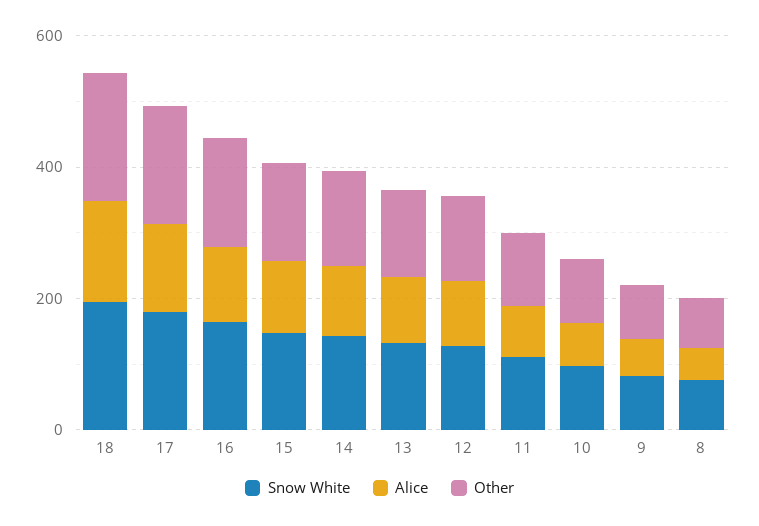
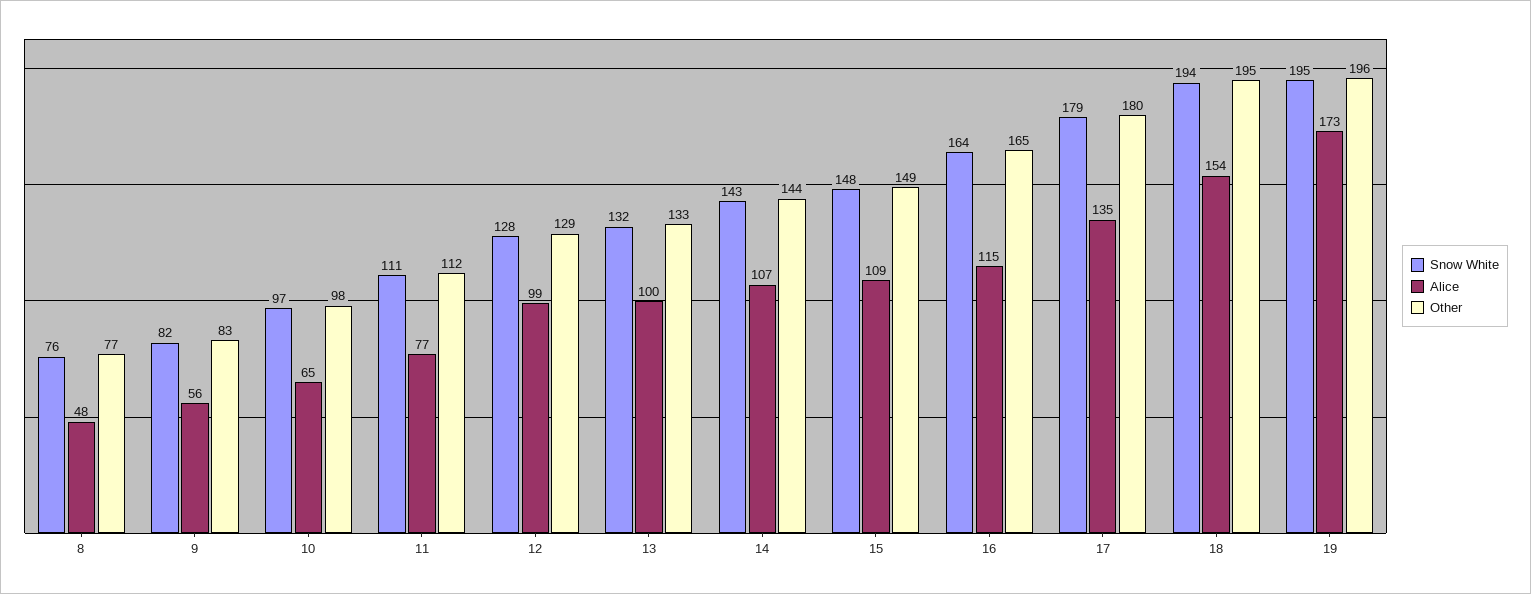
Snow White, 19: none -> 195
Alice, 19: none -> 173
Other, 19: none -> 196

